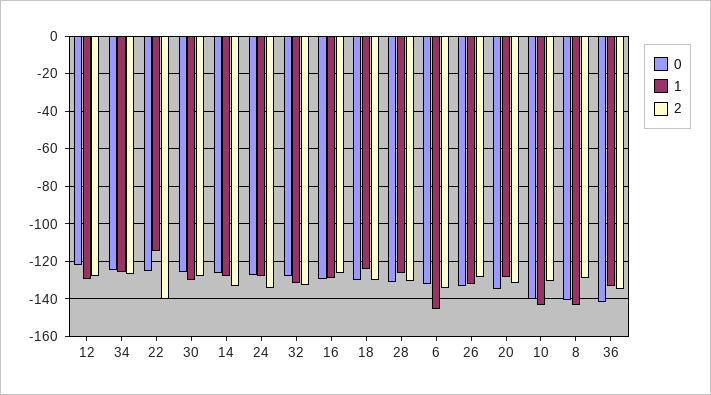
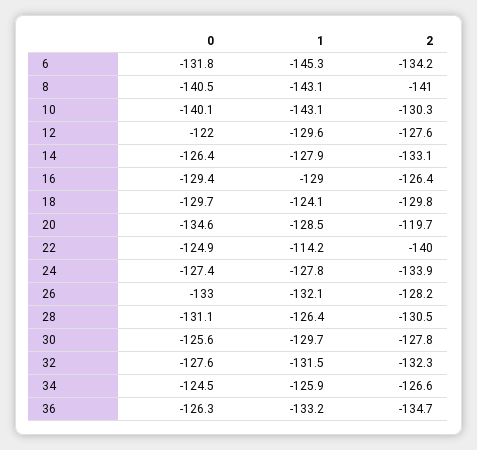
2, 20: -130 -> -119.7
2, 8: -130 -> -141
0, 36: -140 -> -126.3

